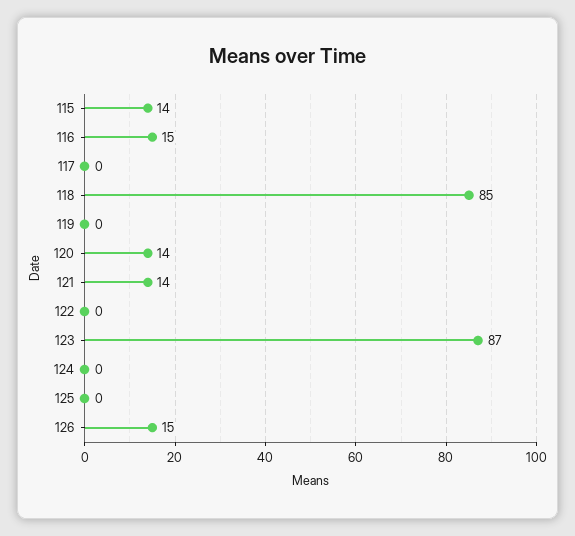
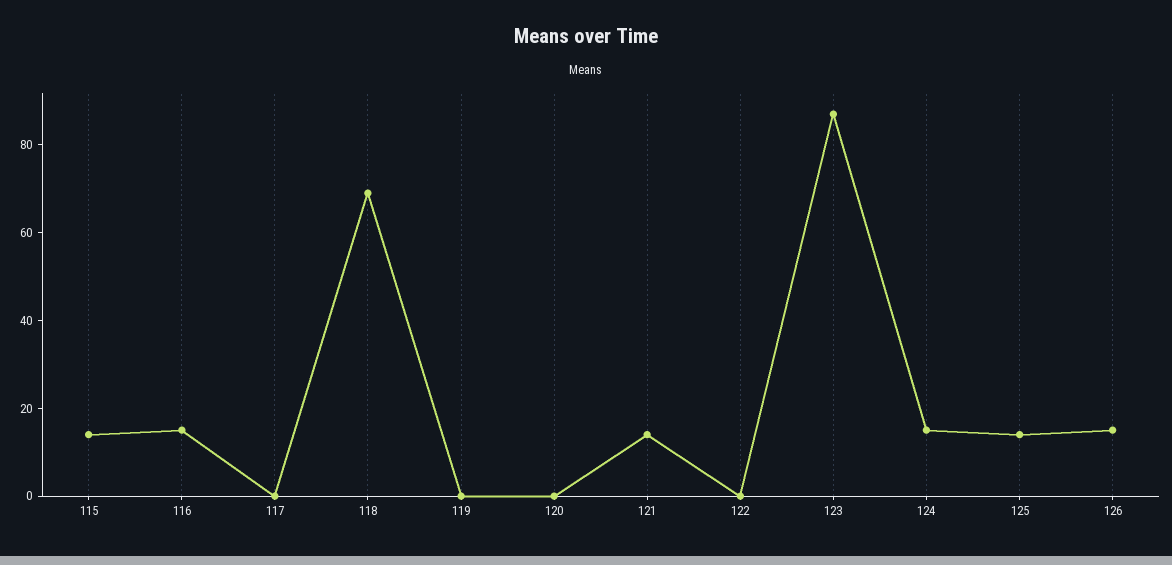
118: 85 -> 70
120: 14 -> 0
124: 0 -> 15
125: 0 -> 15

